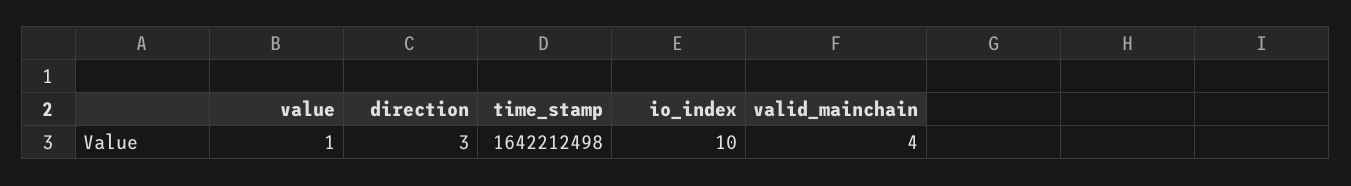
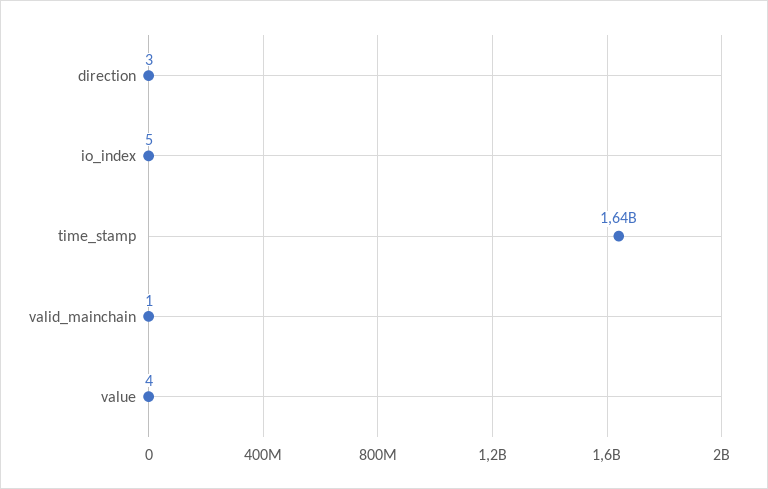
value: 1 -> 4
io_index: 10 -> 5
valid_mainchain: 4 -> 1

